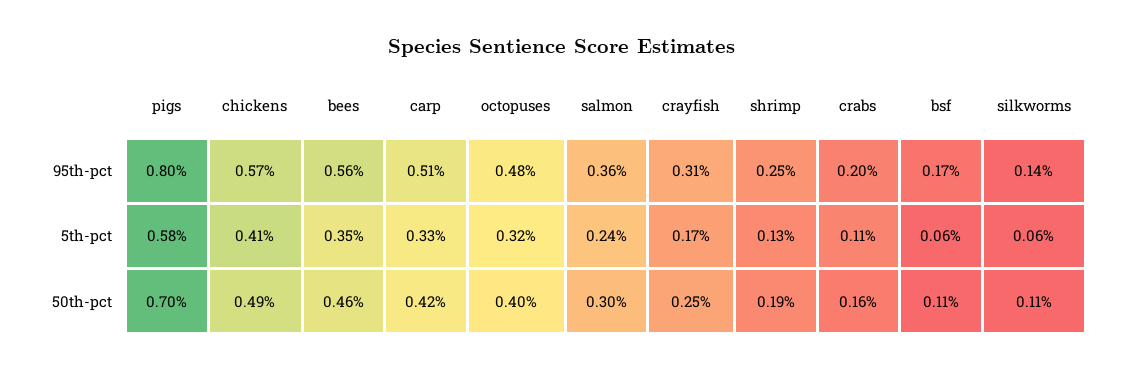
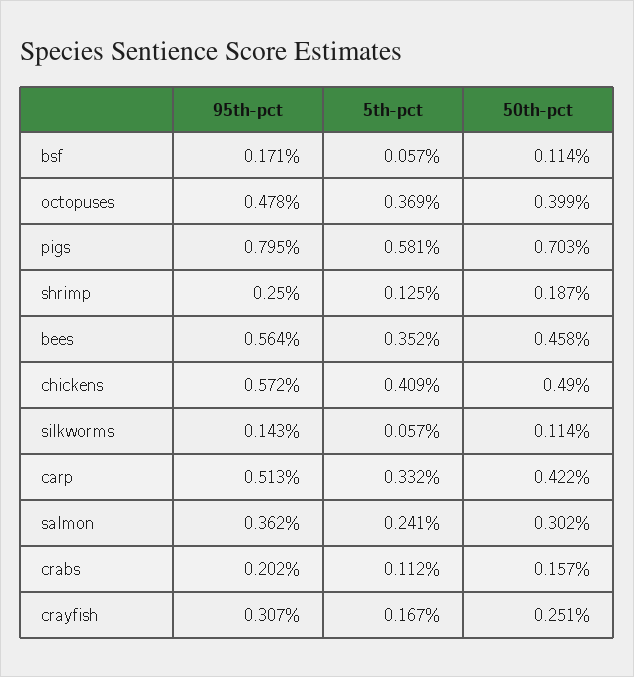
octopuses, 5th-pct: 0.32 -> 0.369

